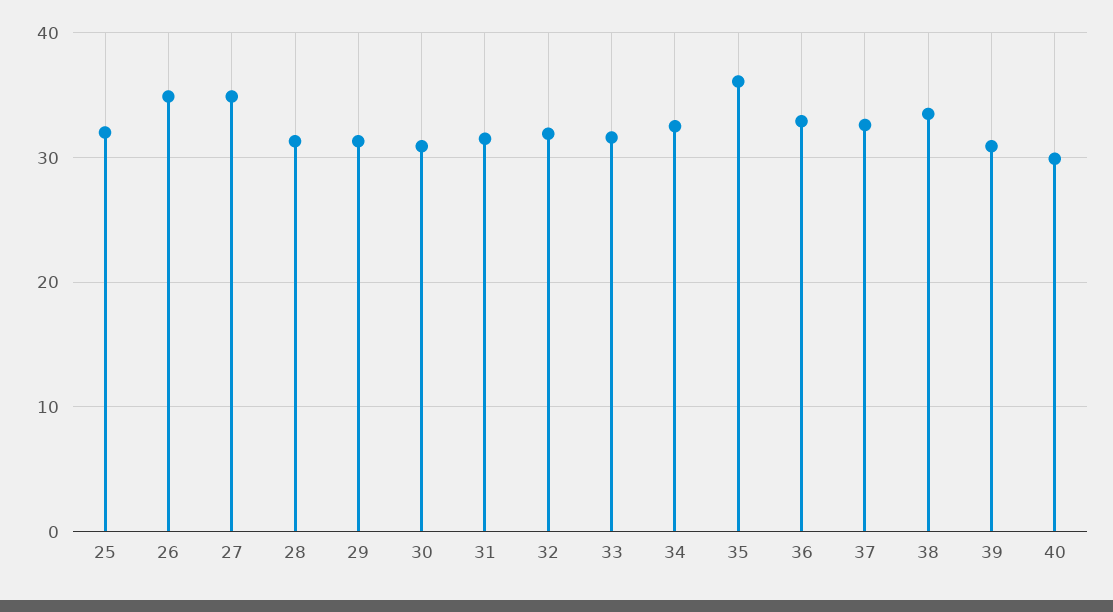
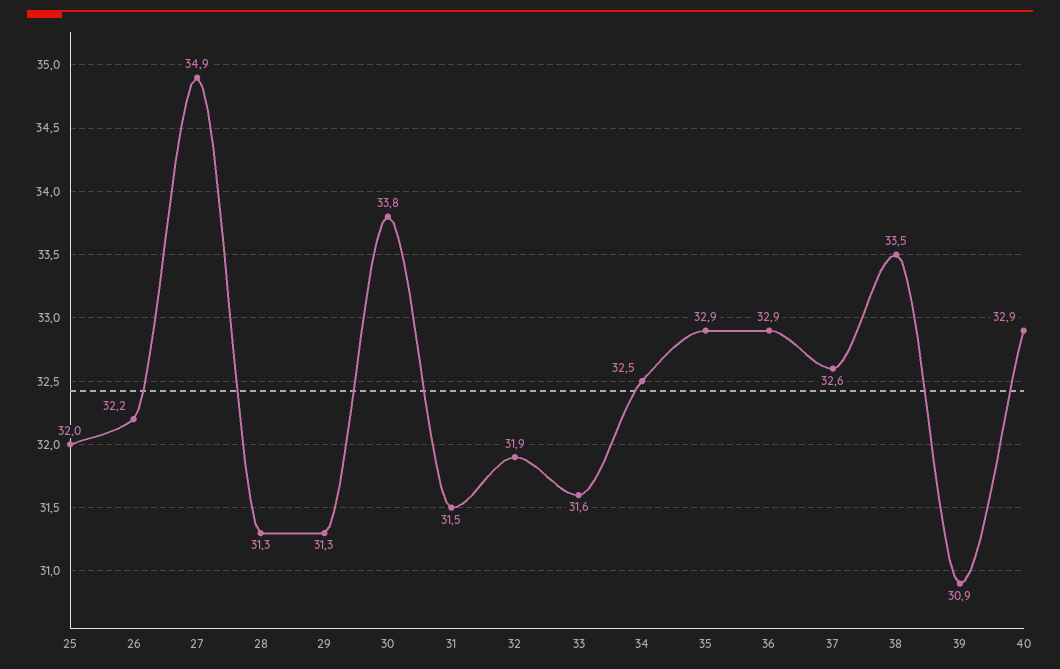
26: 35 -> 32.2
30: 31 -> 33.8
35: 36 -> 32.9
40: 30 -> 32.9

